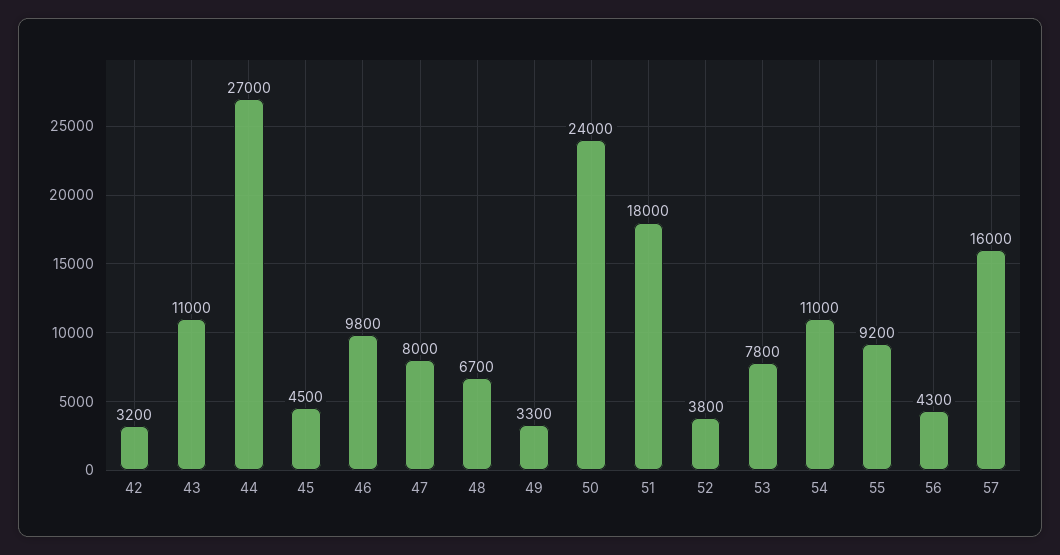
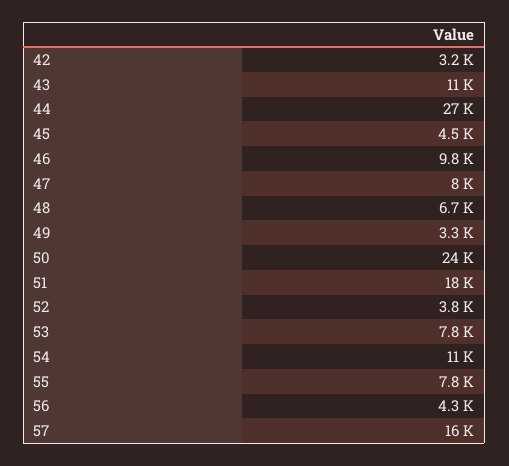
55: 9200 -> 7800

